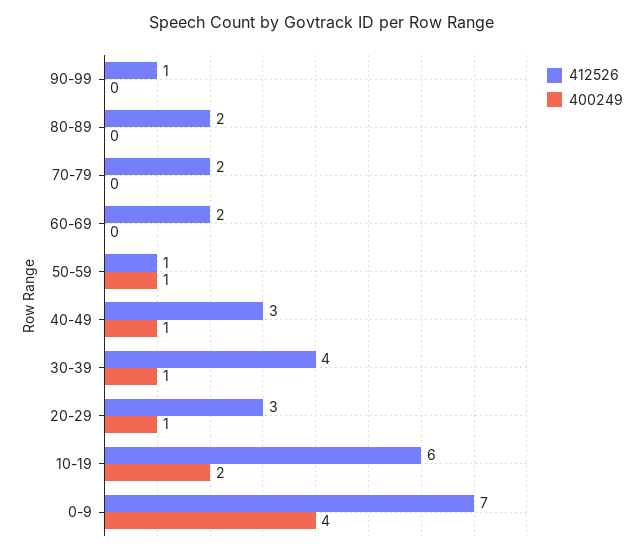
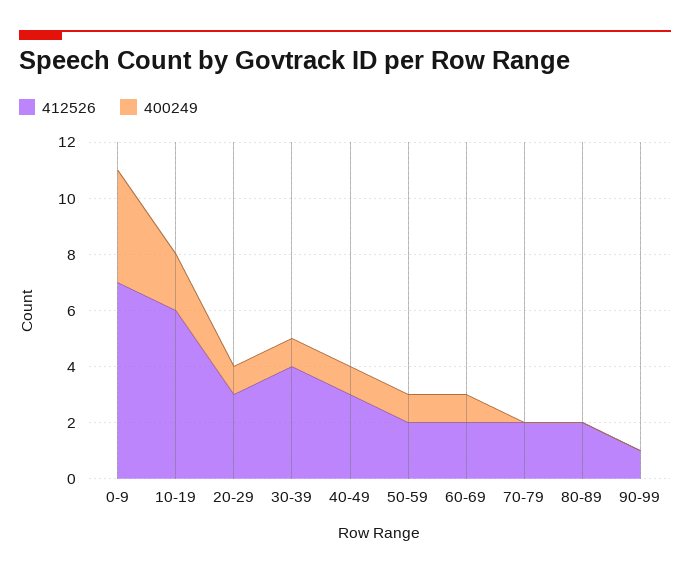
400249, 60-69: 0 -> 1
412526, 50-59: 1 -> 2

